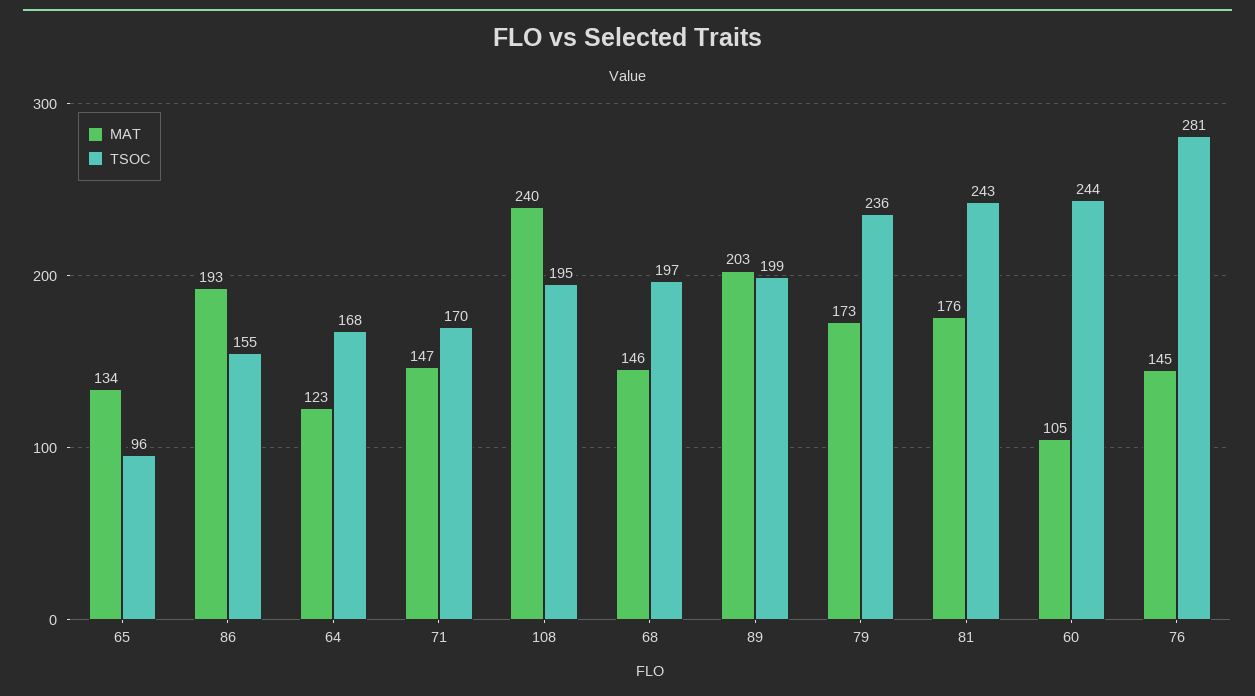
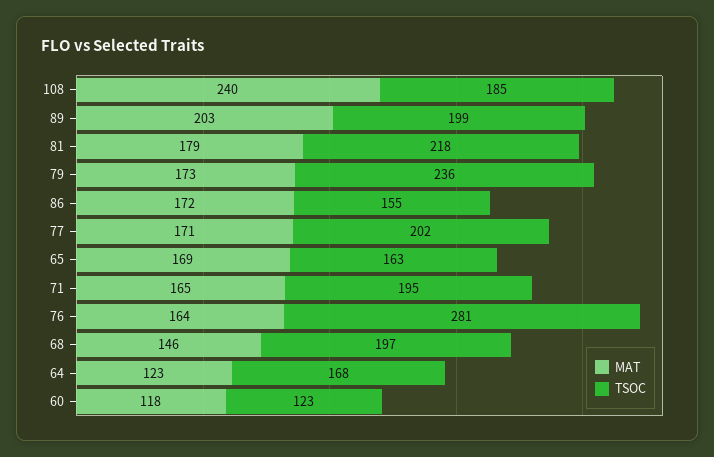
MAT, 65: 134 -> 169
TSOC, 65: 96 -> 163
MAT, 86: 193 -> 172
MAT, 71: 147 -> 165
TSOC, 71: 170 -> 195
TSOC, 108: 195 -> 185
MAT, 81: 176 -> 179
TSOC, 81: 243 -> 218
MAT, 60: 105 -> 118
TSOC, 60: 244 -> 123
MAT, 76: 145 -> 164
MAT, 77: none -> 171
TSOC, 77: none -> 202

